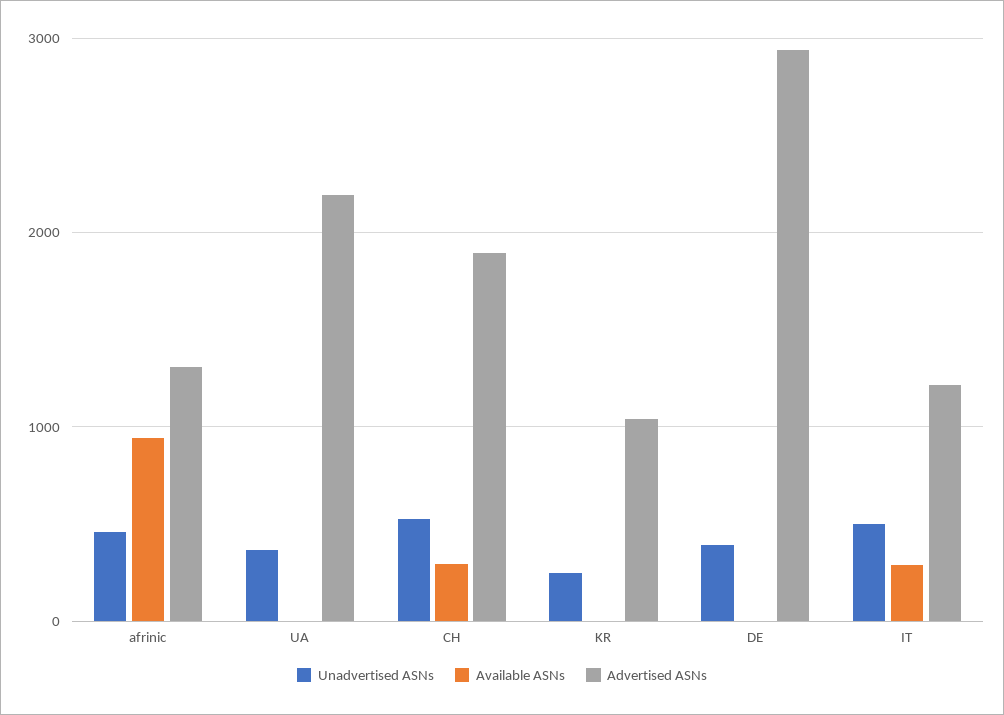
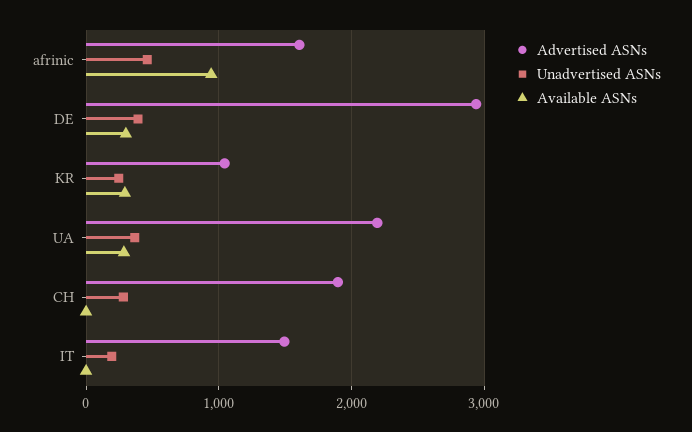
Advertised ASNs, afrinic: 1300 -> 1600
Available ASNs, UA: 0 -> 300
Unadvertised ASNs, CH: 500 -> 300
Available ASNs, CH: 300 -> 0
Available ASNs, KR: 0 -> 300
Available ASNs, DE: 0 -> 300
Unadvertised ASNs, IT: 500 -> 200
Available ASNs, IT: 300 -> 0
Advertised ASNs, IT: 1200 -> 1500

